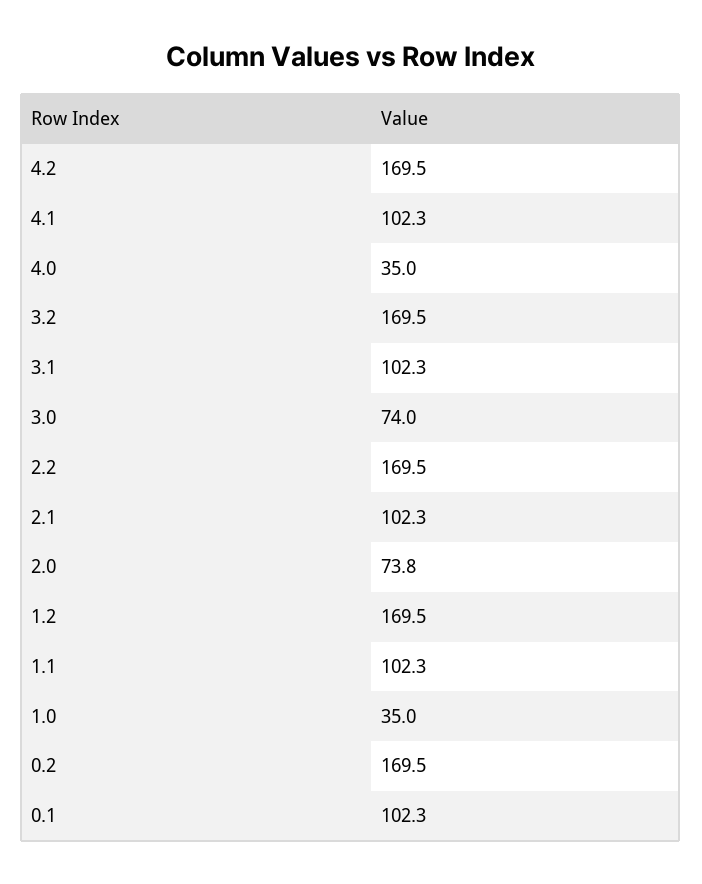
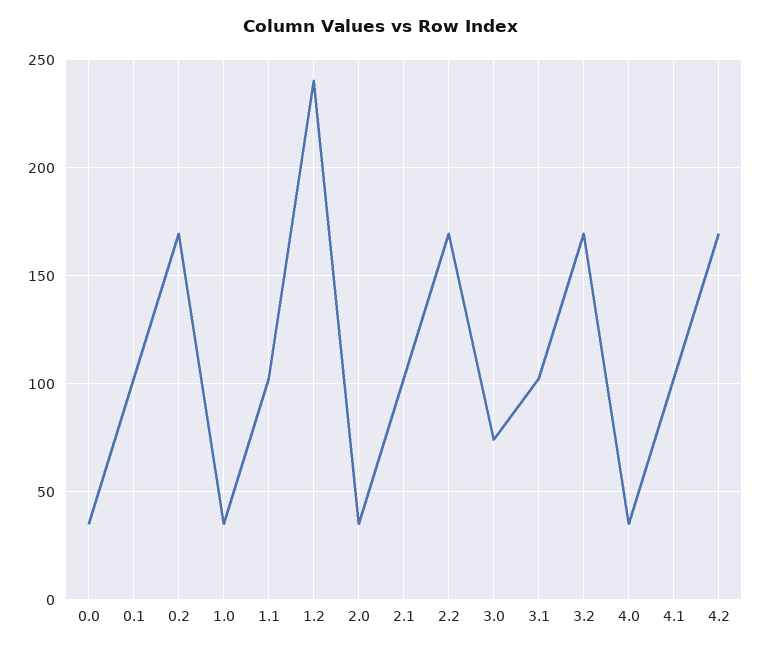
2.0: 73.8 -> 35
1.2: 169.5 -> 240
0.0: none -> 35

